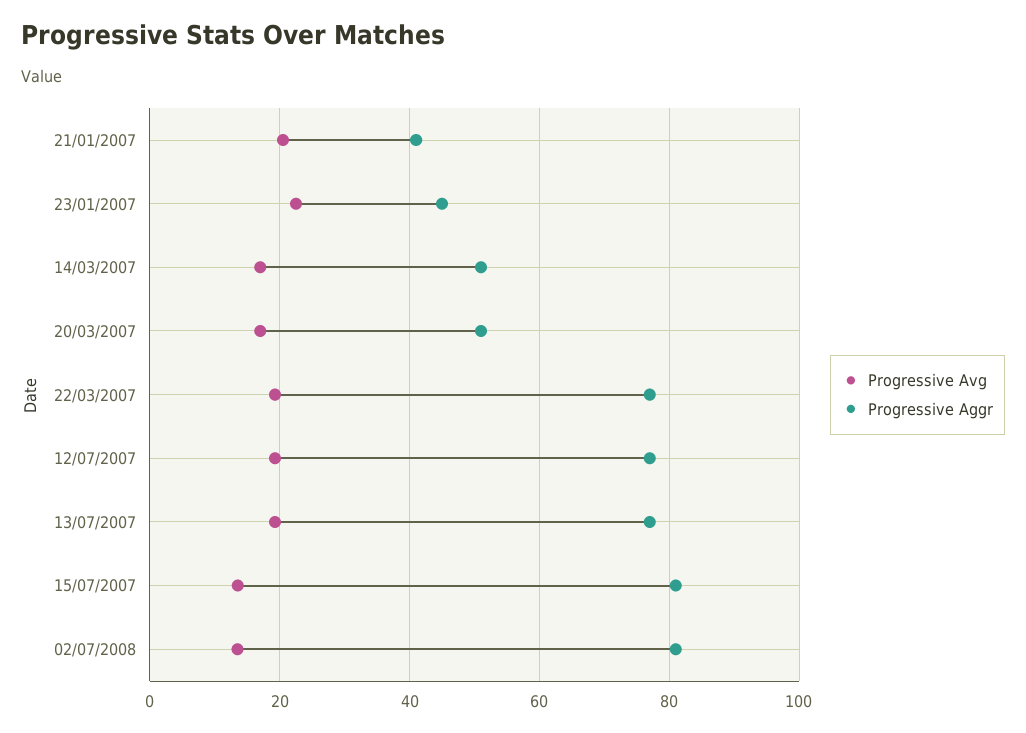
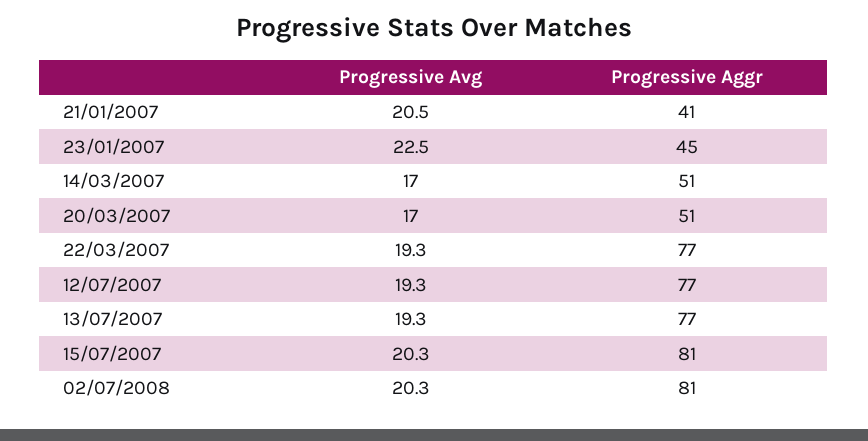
Progressive Avg, 15/07/2007: 14 -> 20.3
Progressive Avg, 02/07/2008: 14 -> 20.3

